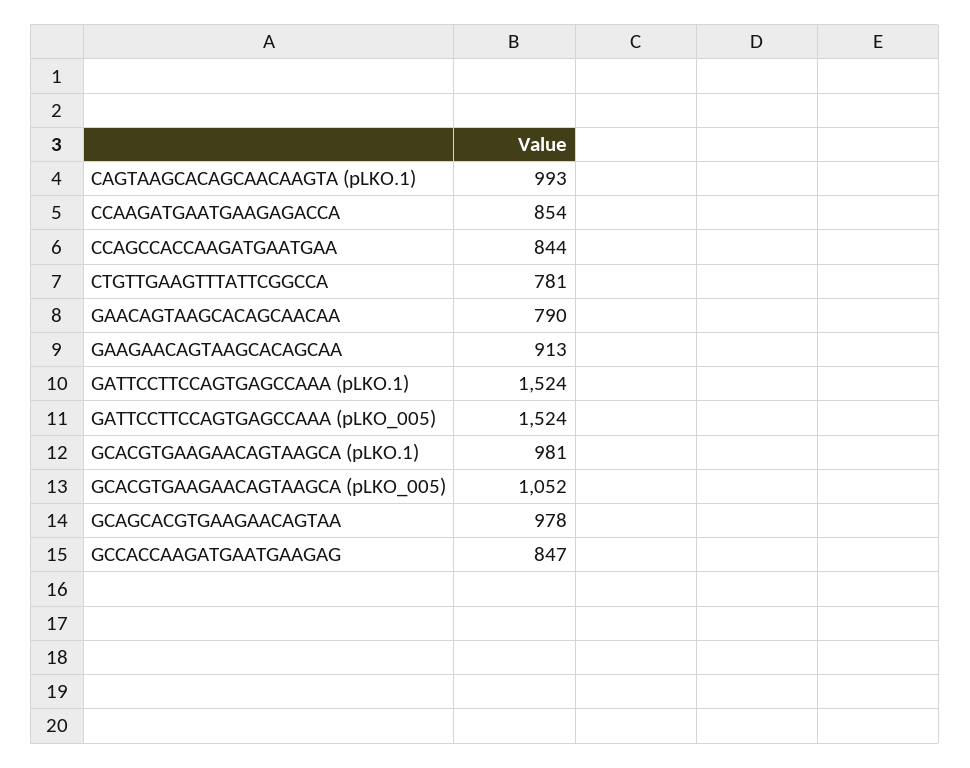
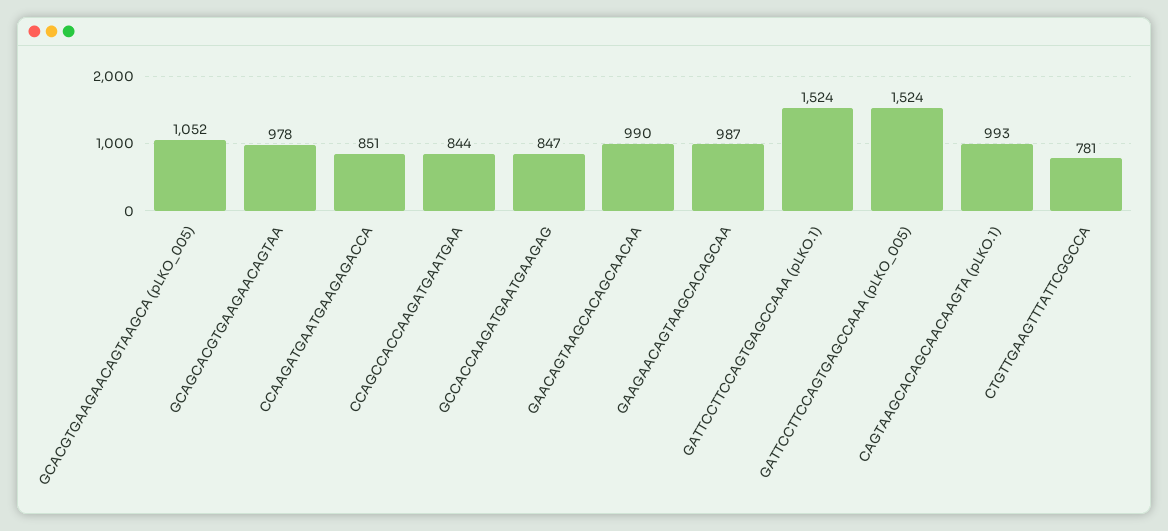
CCAAGATGAATGAAGAGACCA: 854 -> 851
GAACAGTAAGCACAGCAACAA: 790 -> 990
GAAGAACAGTAAGCACAGCAA: 913 -> 987
GCACGTGAAGAACAGTAAGCA (pLKO.1): 981 -> none

